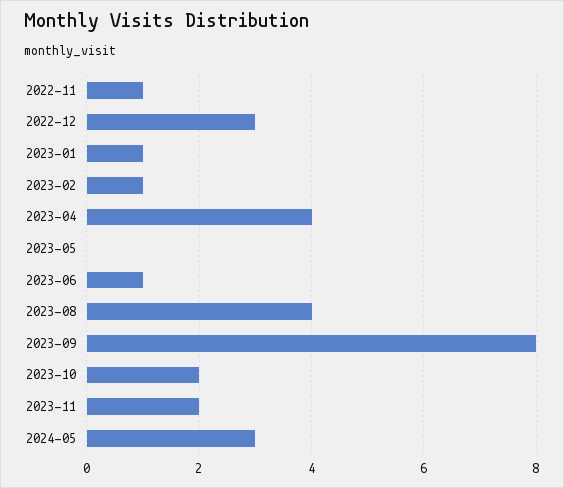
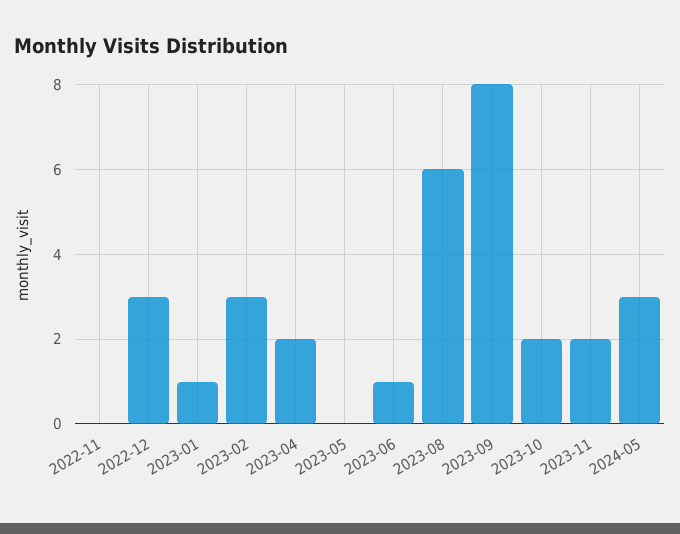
2022-11: 1 -> 0
2023-02: 1 -> 3
2023-04: 4 -> 2
2023-08: 4 -> 6

